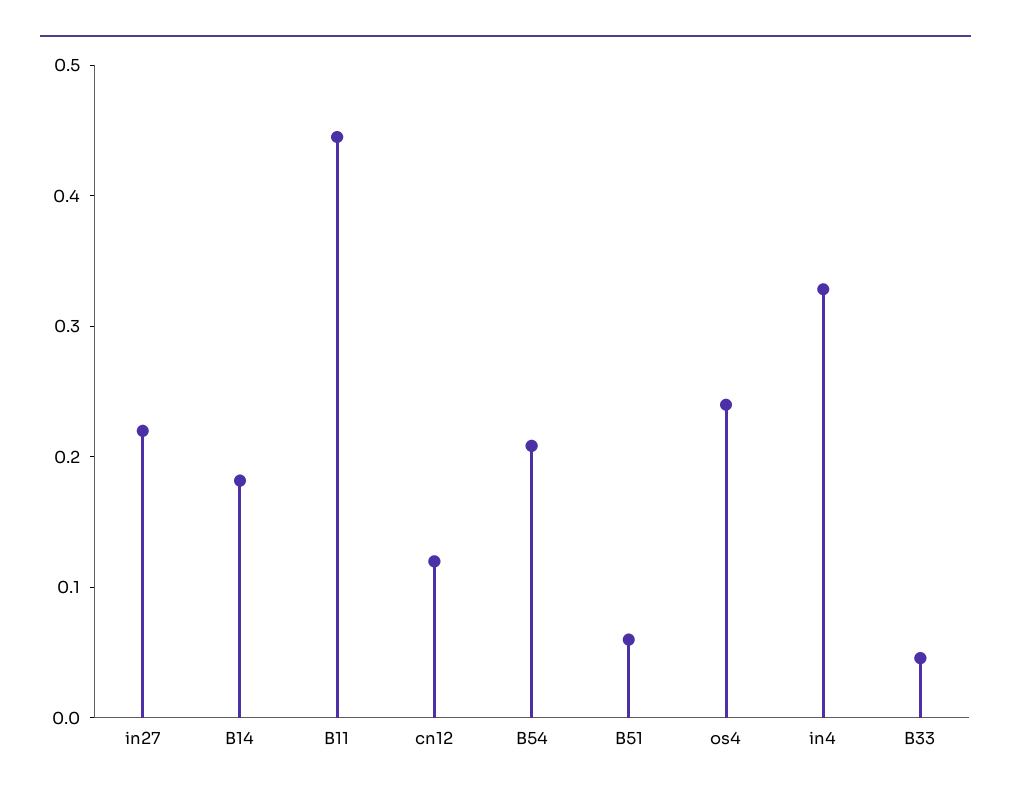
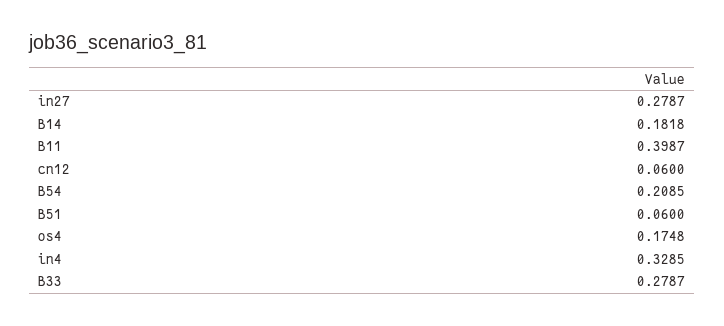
in27: 0.22 -> 0.2787
B11: 0.44 -> 0.3987
cn12: 0.12 -> 0.06
os4: 0.24 -> 0.1748
B33: 0.04 -> 0.2787

